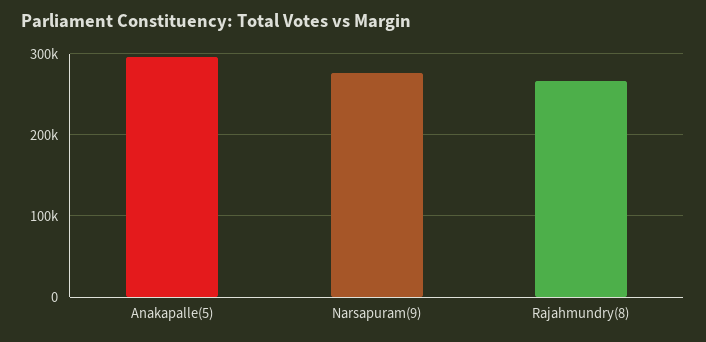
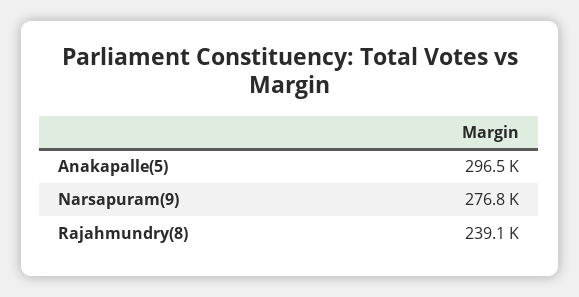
Rajahmundry(8): 270000 -> 239100

